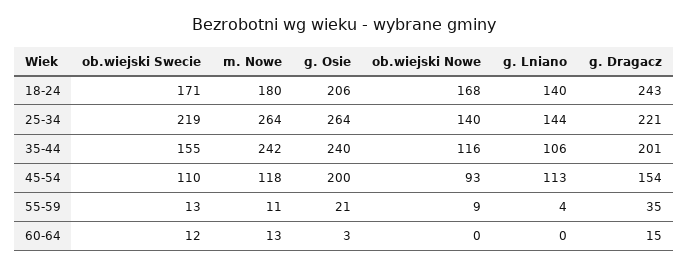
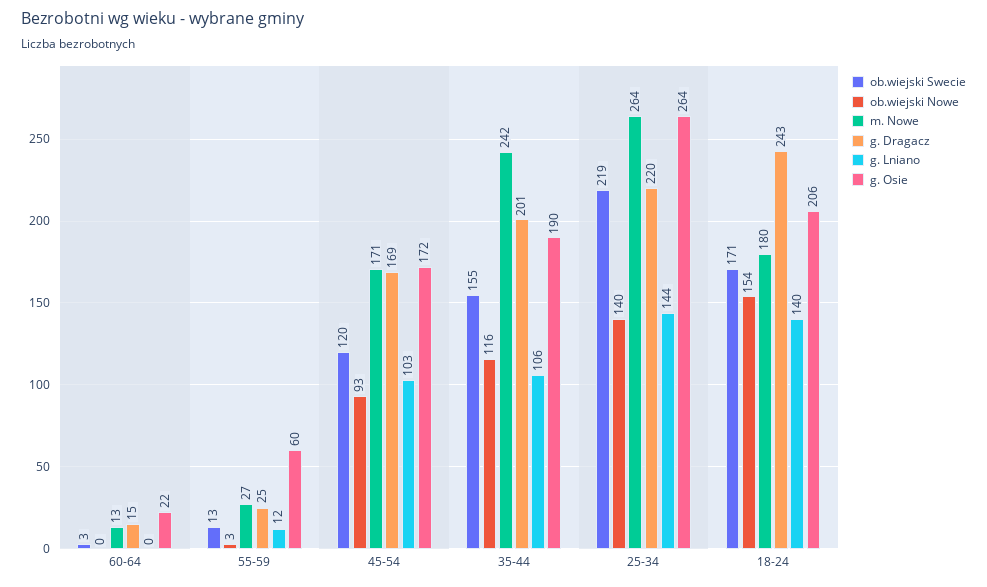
ob.wiejski Nowe, 18-24: 168 -> 154
g. Dragacz, 25-34: 221 -> 220
g. Osie, 35-44: 240 -> 190
ob.wiejski Swecie, 45-54: 110 -> 120
m. Nowe, 45-54: 118 -> 171
g. Osie, 45-54: 200 -> 172
g. Lniano, 45-54: 113 -> 103
g. Dragacz, 45-54: 154 -> 169
m. Nowe, 55-59: 11 -> 27
g. Osie, 55-59: 21 -> 60
ob.wiejski Nowe, 55-59: 9 -> 3
g. Lniano, 55-59: 4 -> 12
g. Dragacz, 55-59: 35 -> 25
ob.wiejski Swecie, 60-64: 12 -> 3
g. Osie, 60-64: 3 -> 22

